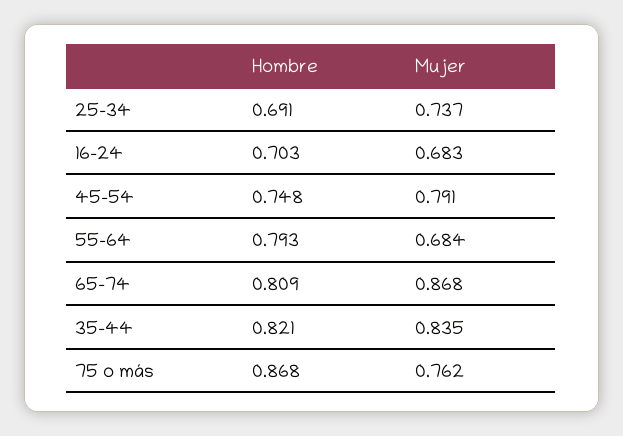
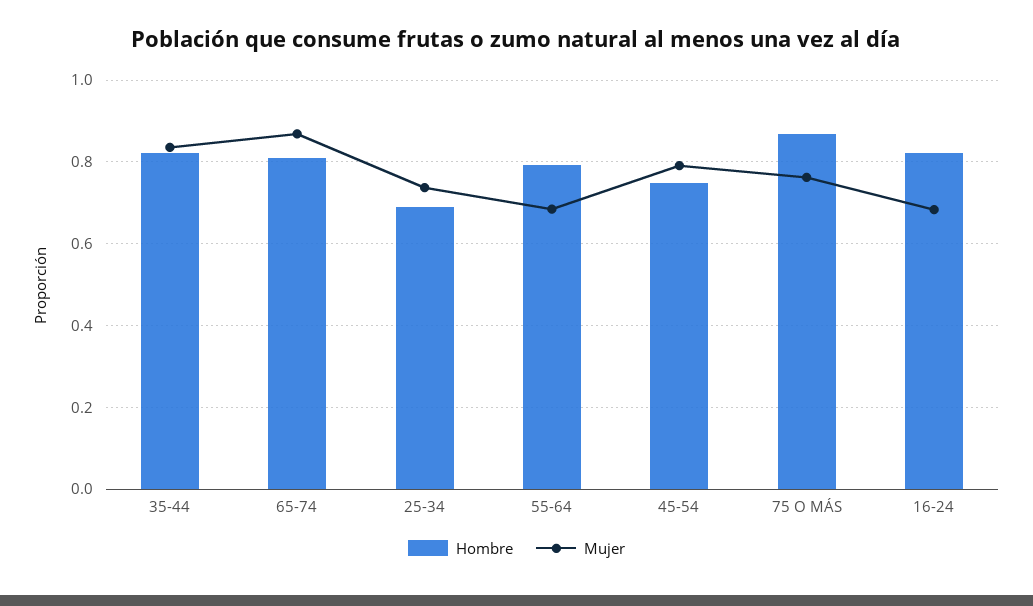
Hombre, 16-24: 0.703 -> 0.82

